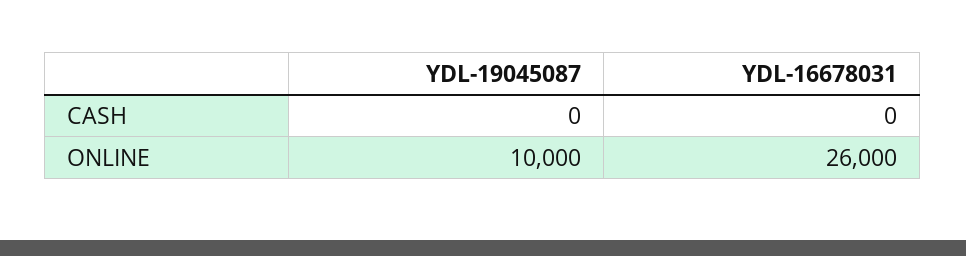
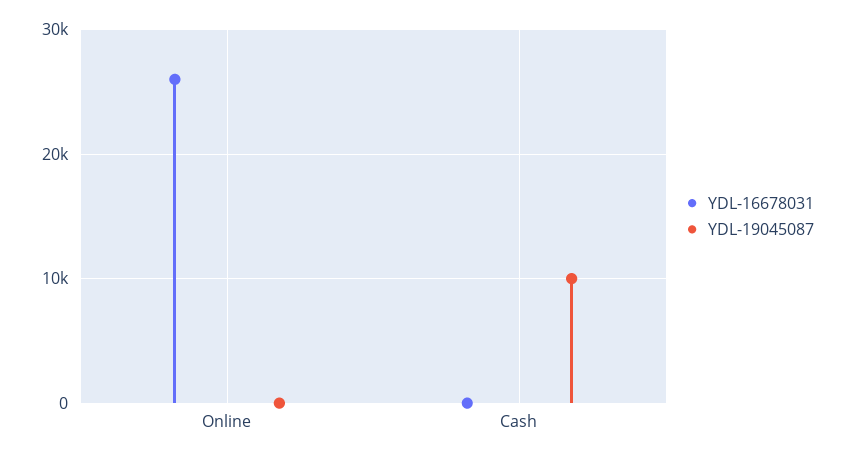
YDL-19045087, CASH: 0 -> 10000
YDL-19045087, ONLINE: 10000 -> 0

